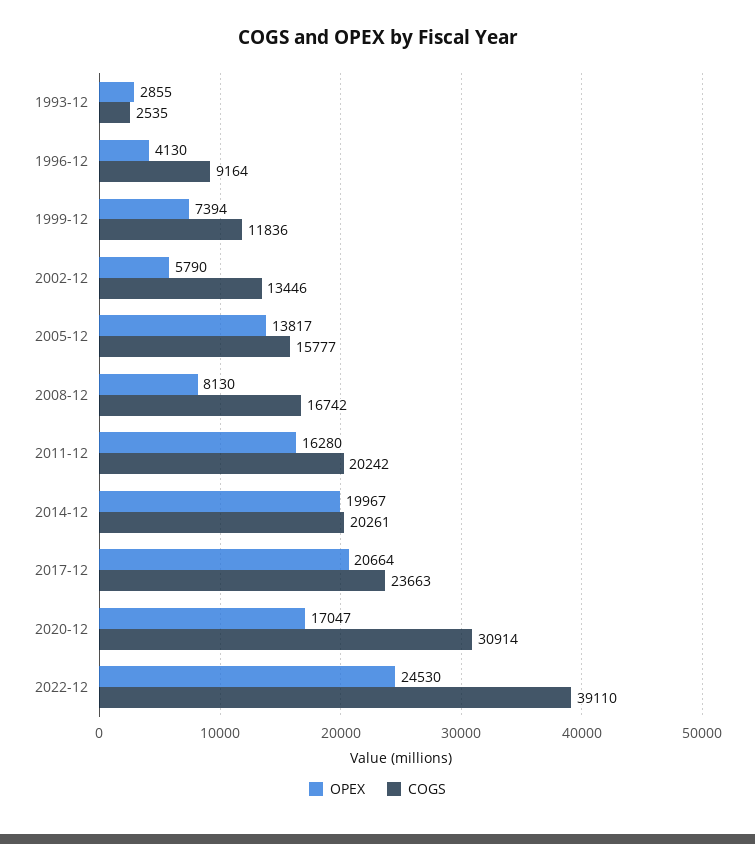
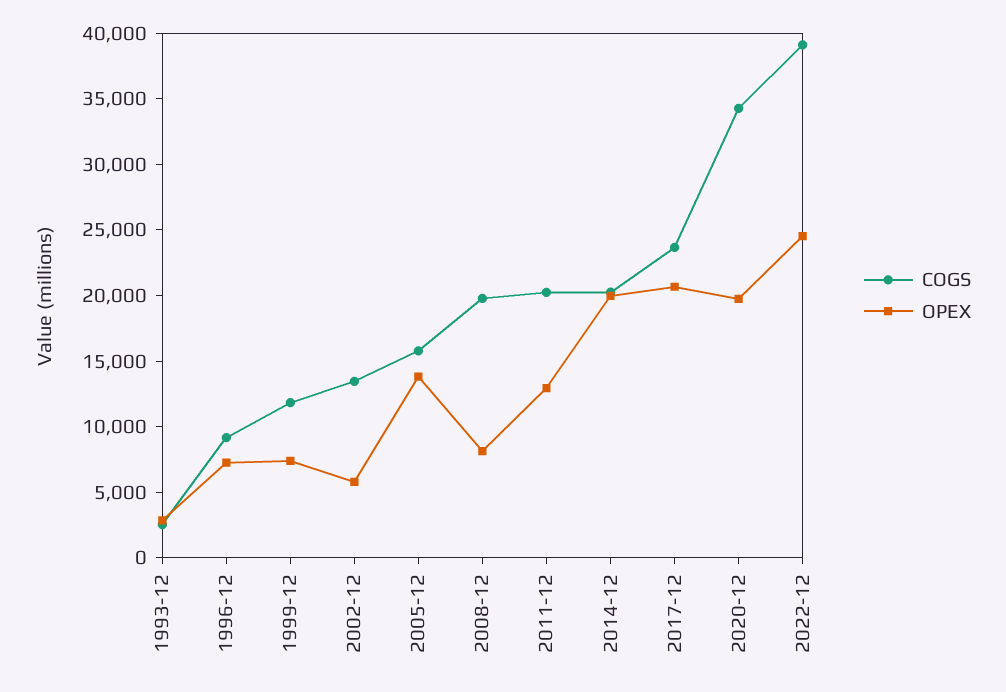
OPEX, 1996-12: 4130 -> 7000
COGS, 2008-12: 16742 -> 20000
OPEX, 2011-12: 16280 -> 13000
OPEX, 2020-12: 17047 -> 20000
COGS, 2020-12: 30914 -> 34000

